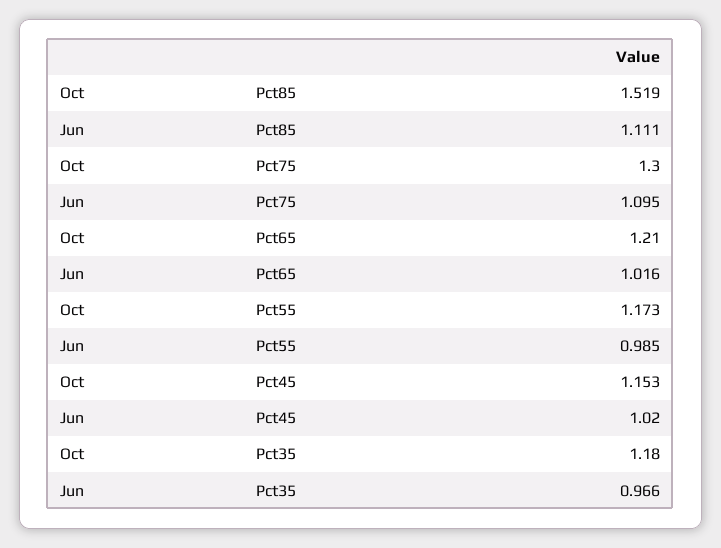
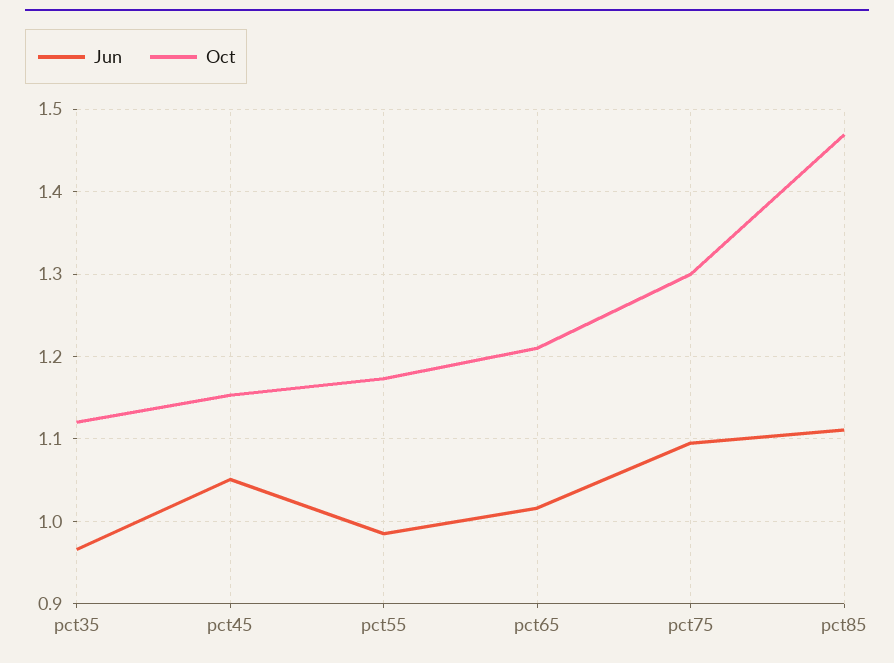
Oct, Pct85: 1.519 -> 1.47
Jun, Pct45: 1.02 -> 1.05
Oct, Pct35: 1.18 -> 1.12

